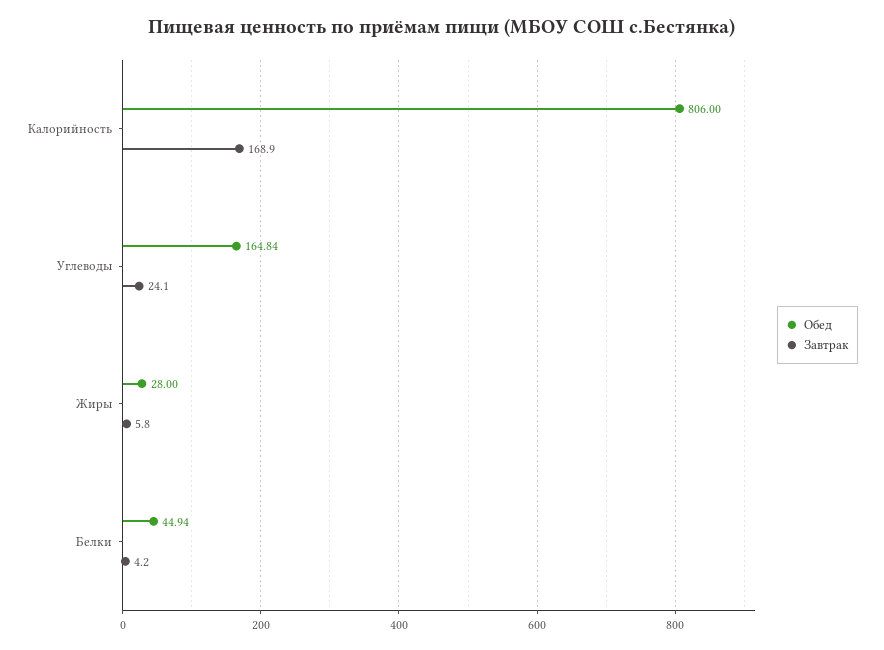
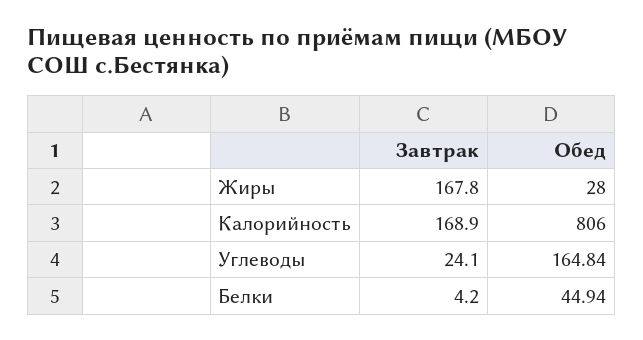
Завтрак, Жиры: 5.8 -> 167.8

